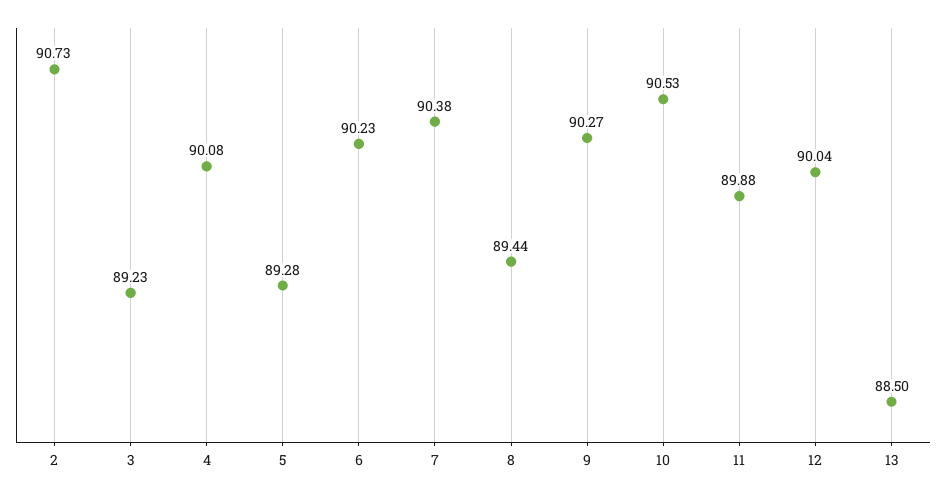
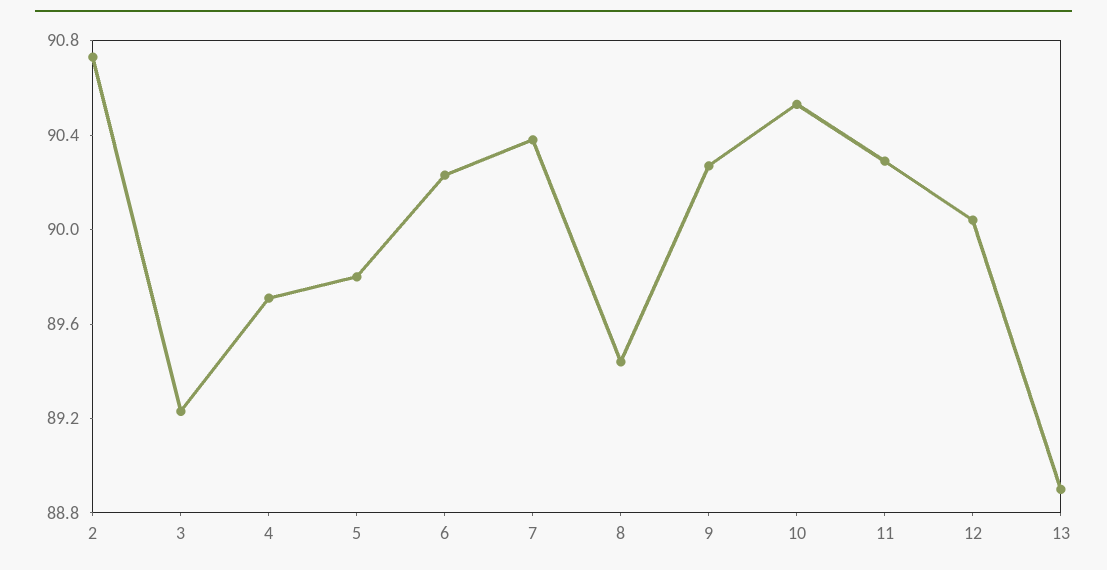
4: 90.08 -> 89.7
5: 89.28 -> 89.8
11: 89.88 -> 90.3
13: 88.5 -> 88.9

